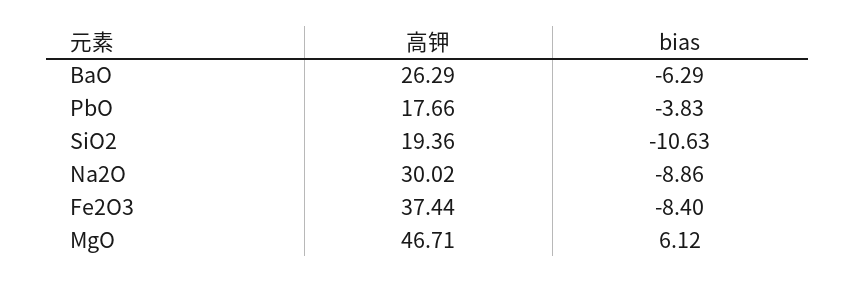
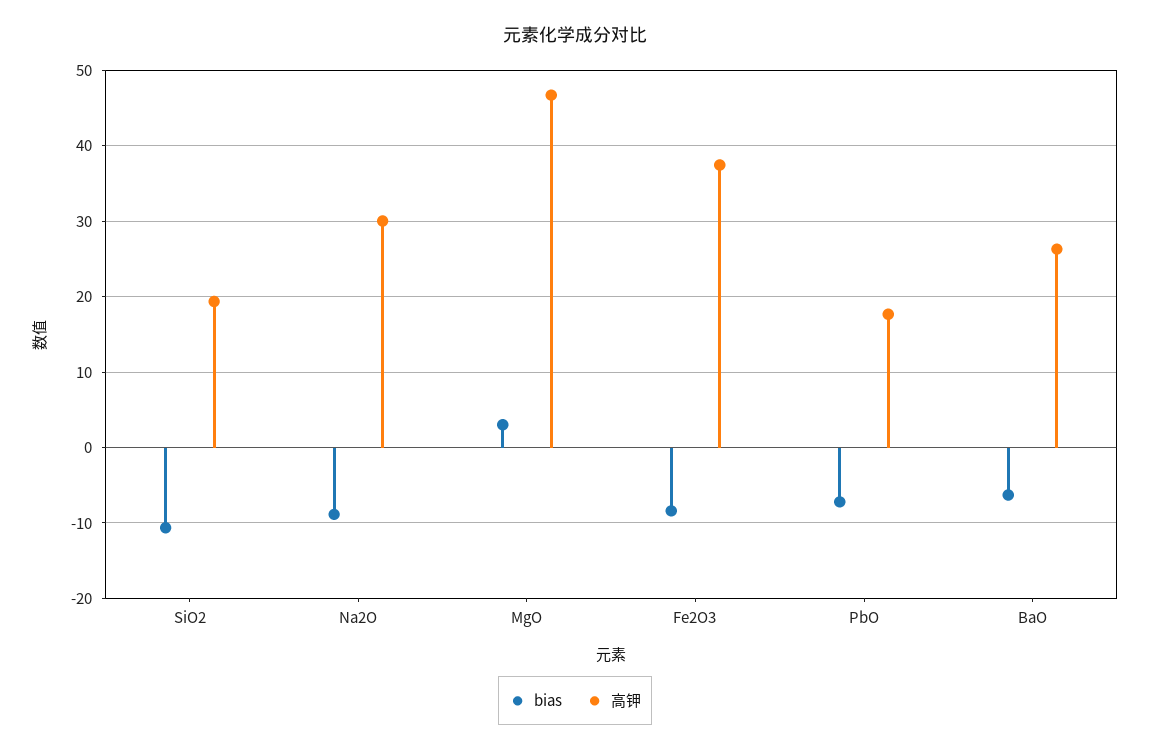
bias, PbO: -3.83 -> -7
bias, MgO: 6.12 -> 3

